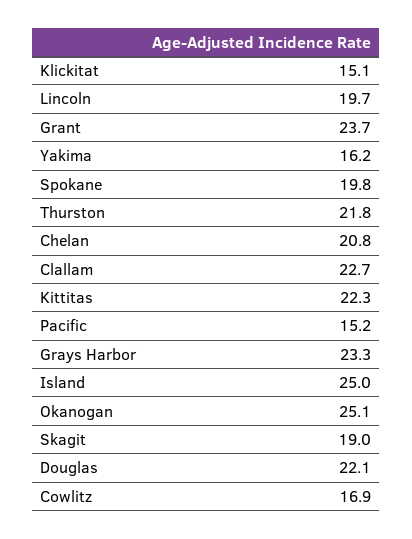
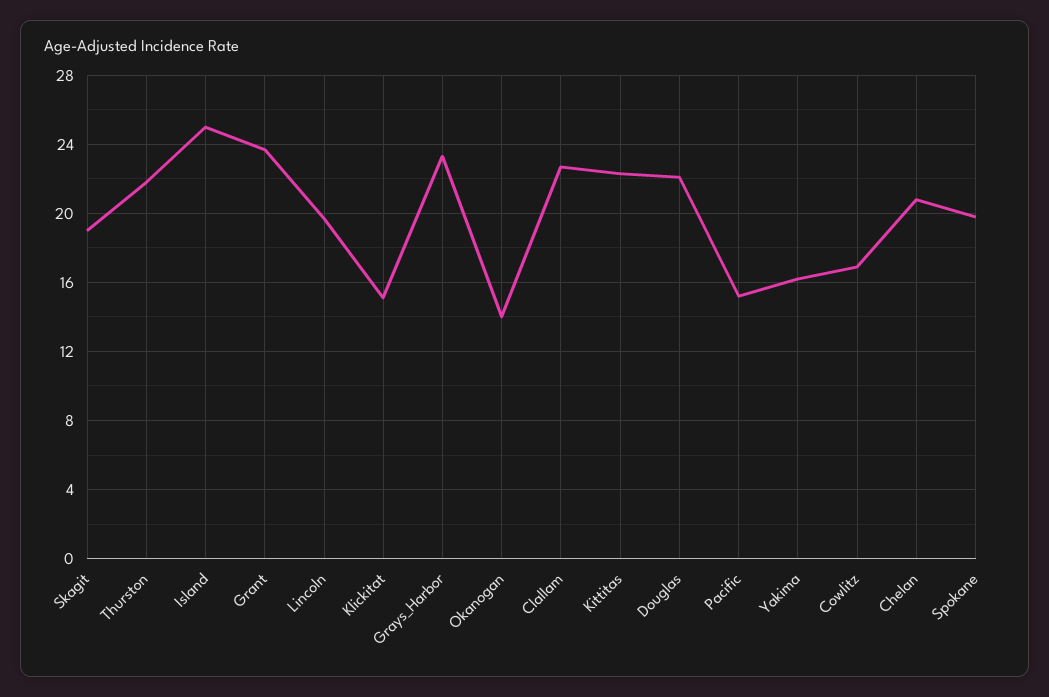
Okanogan: 25.1 -> 14

